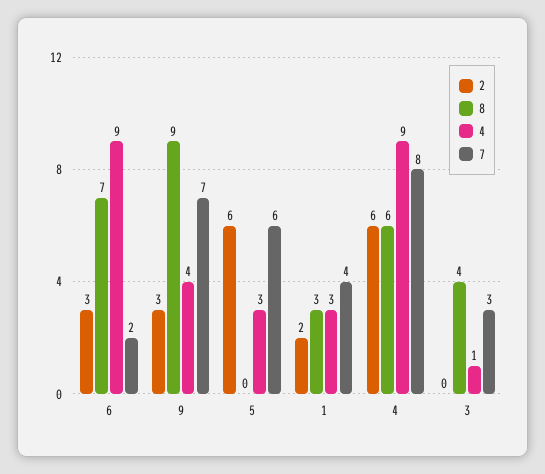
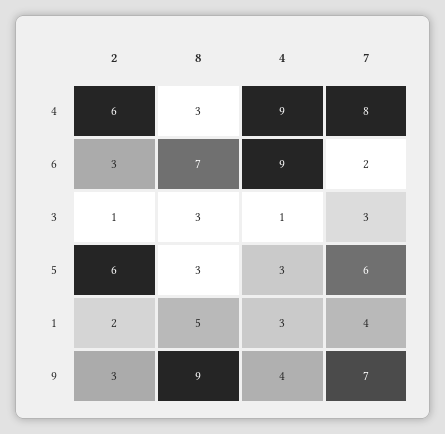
8, 5: 0 -> 3
8, 1: 3 -> 5
8, 4: 6 -> 3
2, 3: 0 -> 1
8, 3: 4 -> 3

